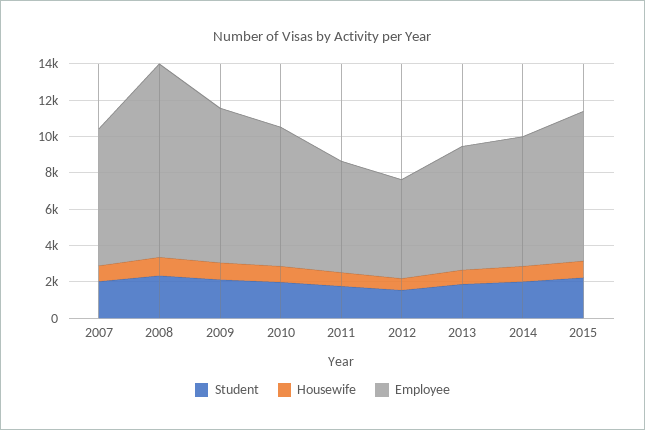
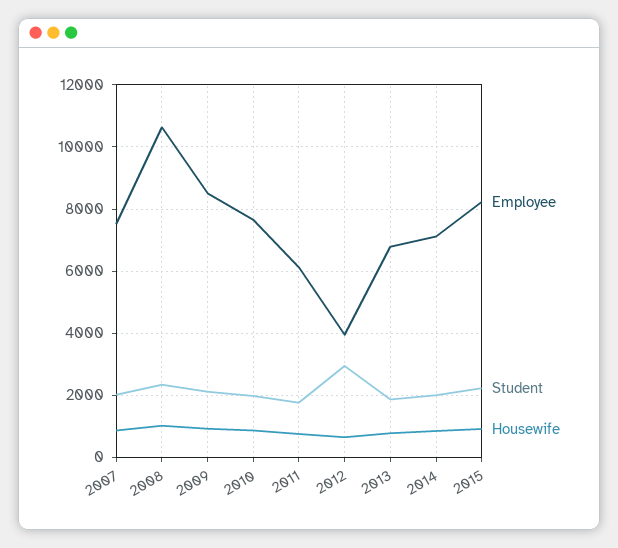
Student, 2012: 1500 -> 3000
Employee, 2012: 5500 -> 4000

